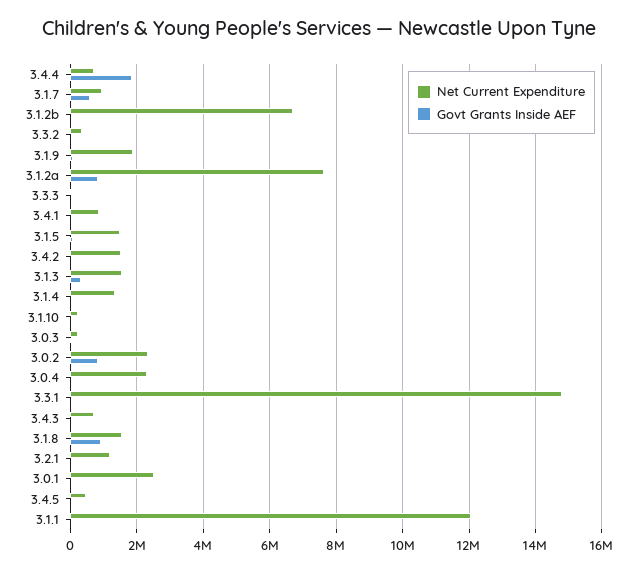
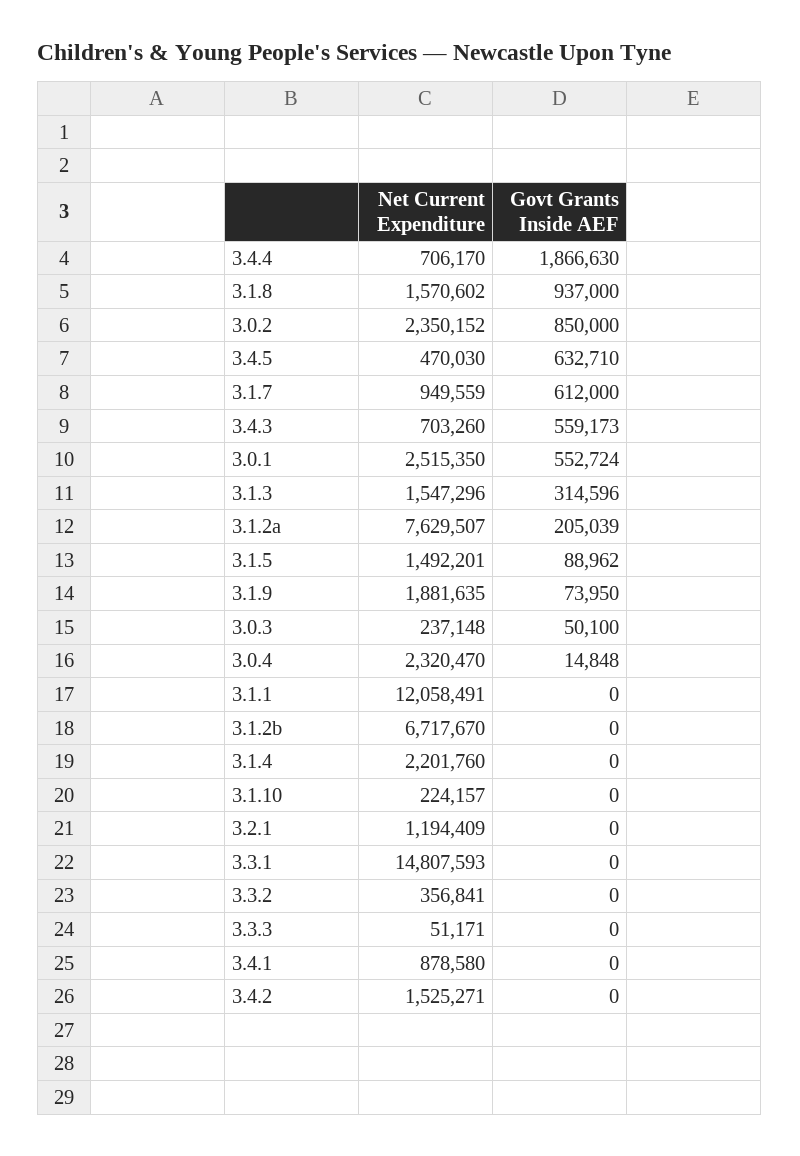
Govt Grants Inside AEF, 3.1.2a: 800000 -> 205039
Net Current Expenditure, 3.1.4: 1400000 -> 2201760
Govt Grants Inside AEF, 3.4.3: 0 -> 559173
Govt Grants Inside AEF, 3.0.1: 0 -> 552724
Govt Grants Inside AEF, 3.4.5: 0 -> 632710

